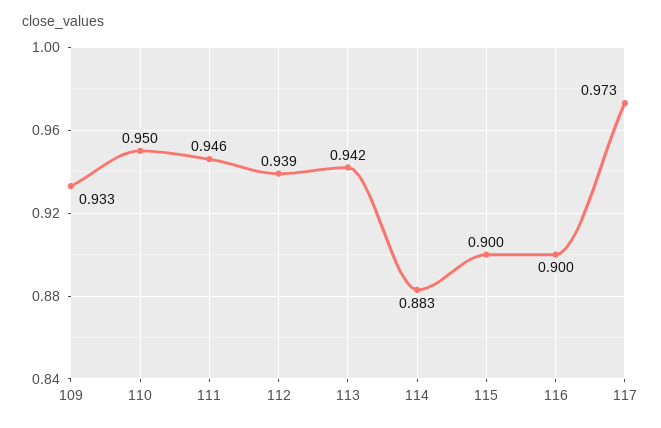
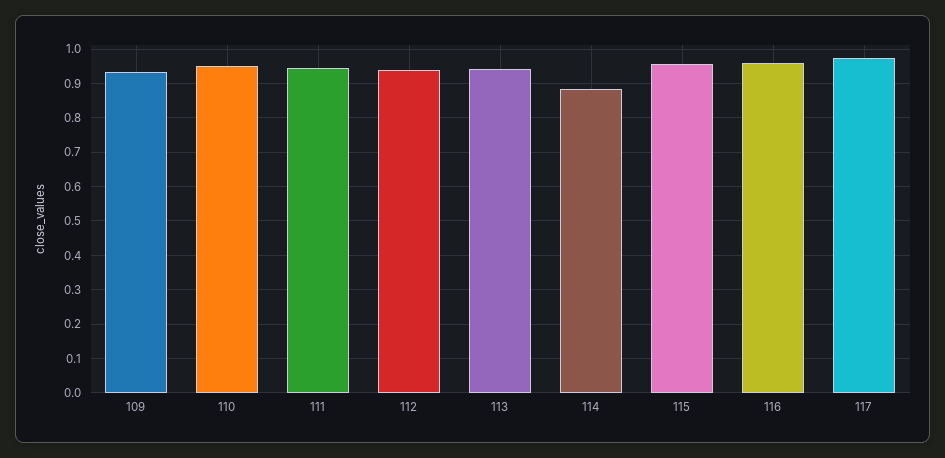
115: 0.9 -> 0.96
116: 0.9 -> 0.96

